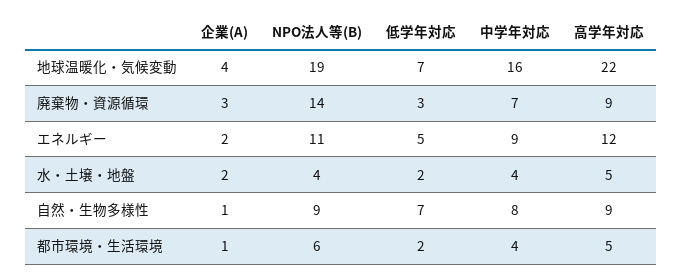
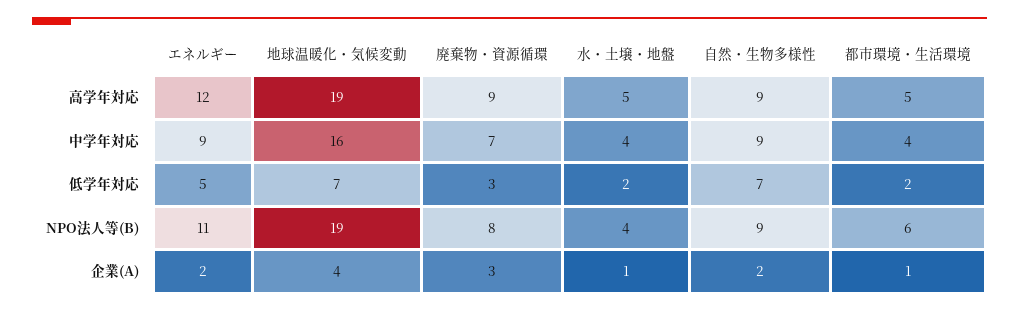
高学年対応, 地球温暖化・気候変動: 22 -> 19
NPO法人等(B), 廃棄物・資源循環: 14 -> 8
企業(A), 水・土壌・地盤: 2 -> 1
企業(A), 自然・生物多様性: 1 -> 2
中学年対応, 自然・生物多様性: 8 -> 9

